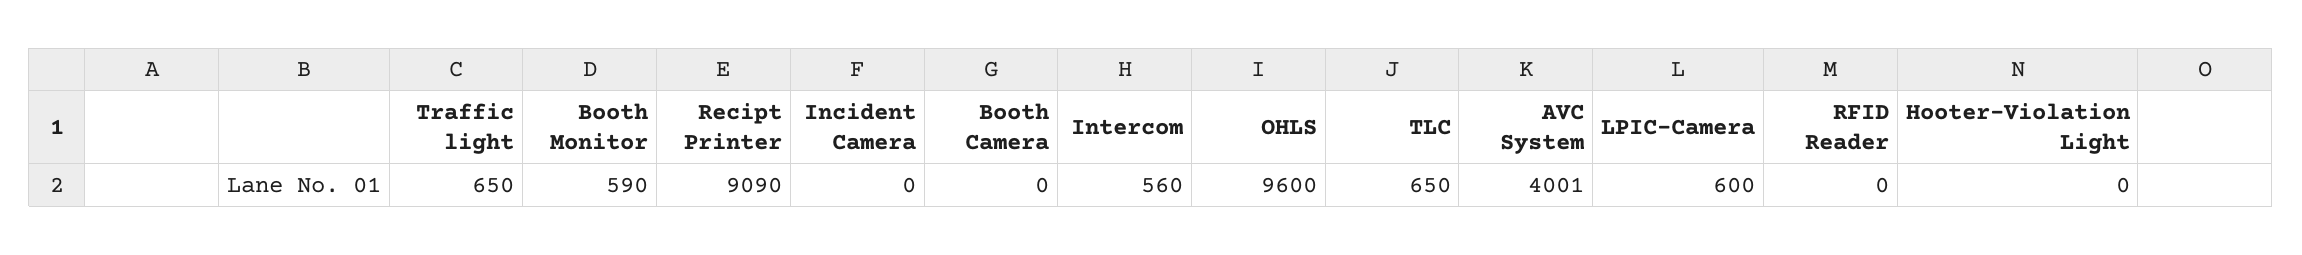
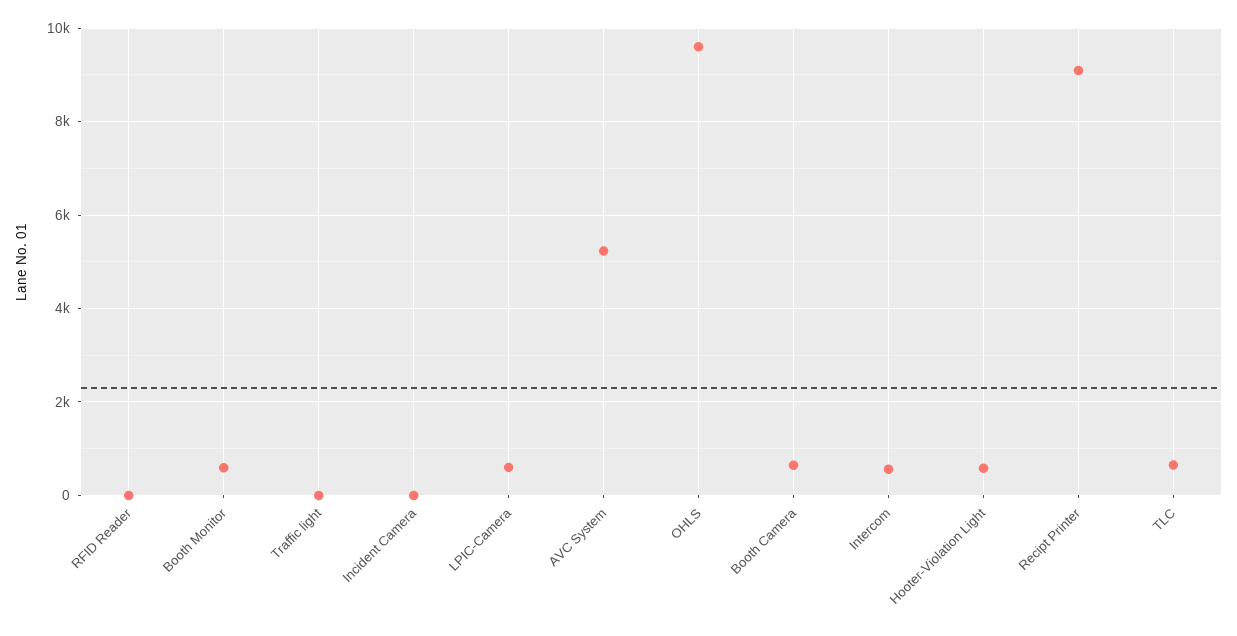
Traffic light: 650 -> 0
Booth Camera: 0 -> 600
AVC System: 4001 -> 5200
Hooter-Violation Light: 0 -> 600

